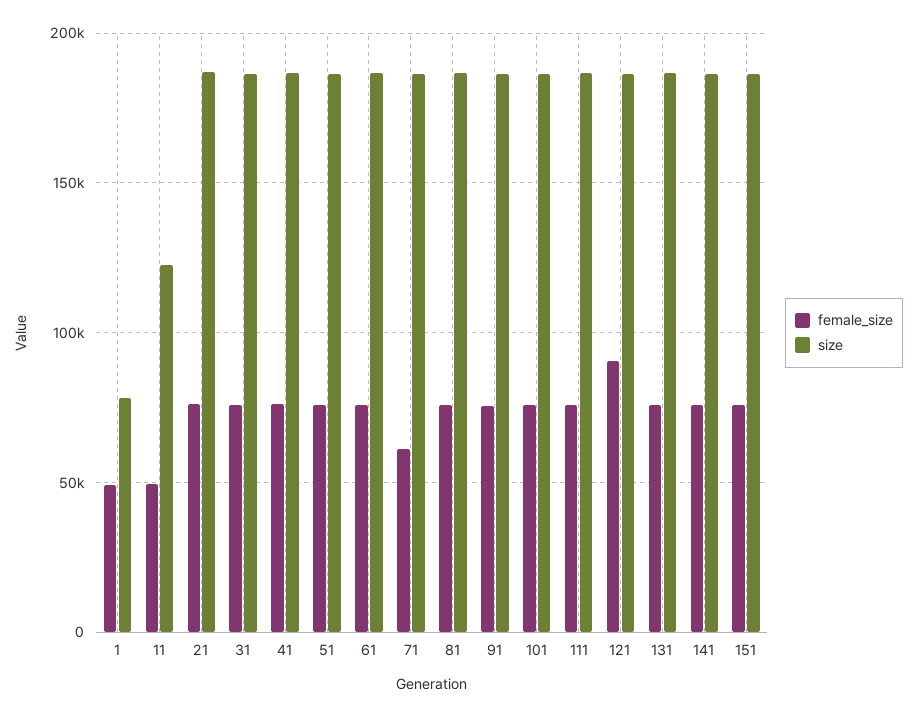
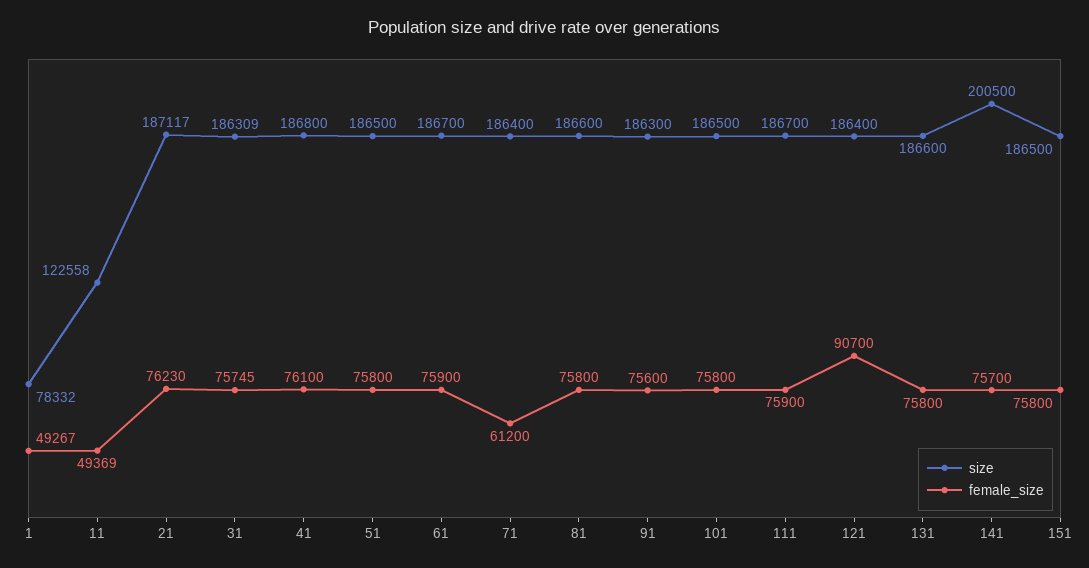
size, 141: 185000 -> 200500

